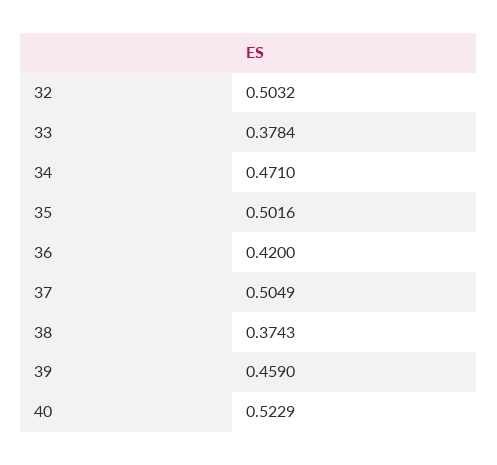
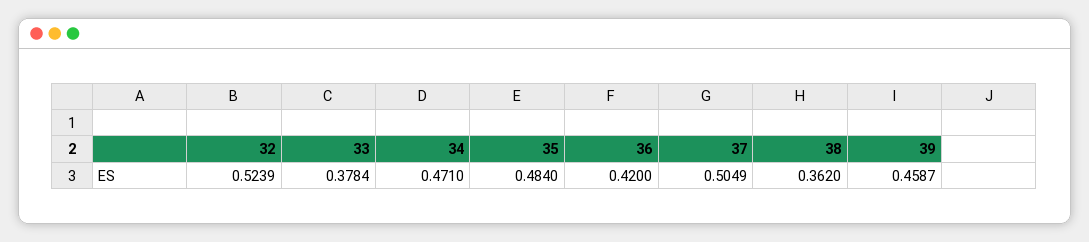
32: 0.5032 -> 0.5239
35: 0.5016 -> 0.484
38: 0.3743 -> 0.362
39: 0.459 -> 0.4587
40: 0.5229 -> none

